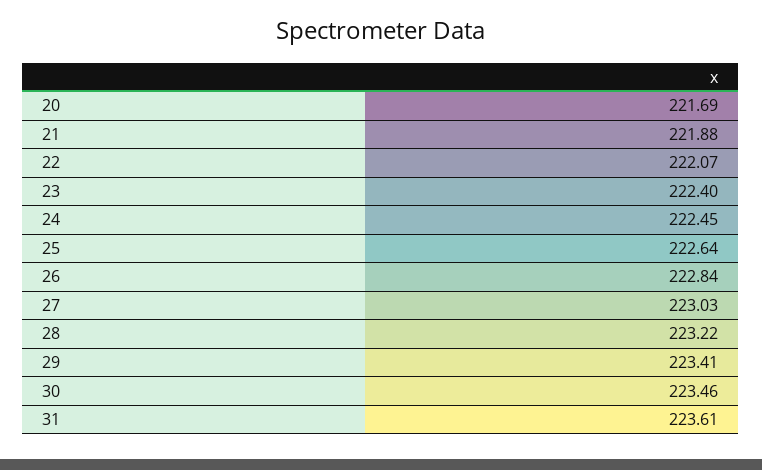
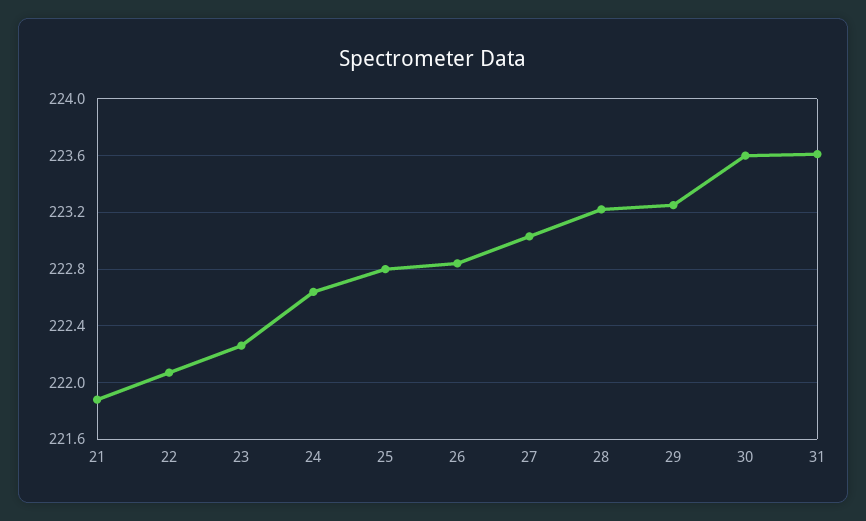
20: 221.69 -> none
23: 222.4 -> 222.25
24: 222.45 -> 222.65
25: 222.64 -> 222.8
29: 223.41 -> 223.25
30: 223.46 -> 223.6

